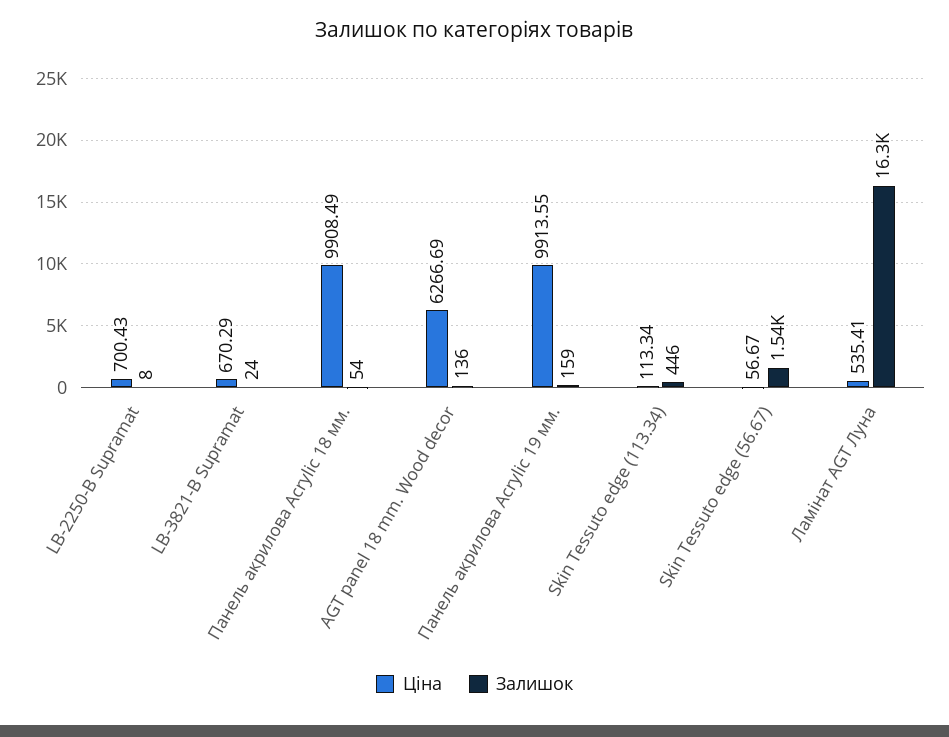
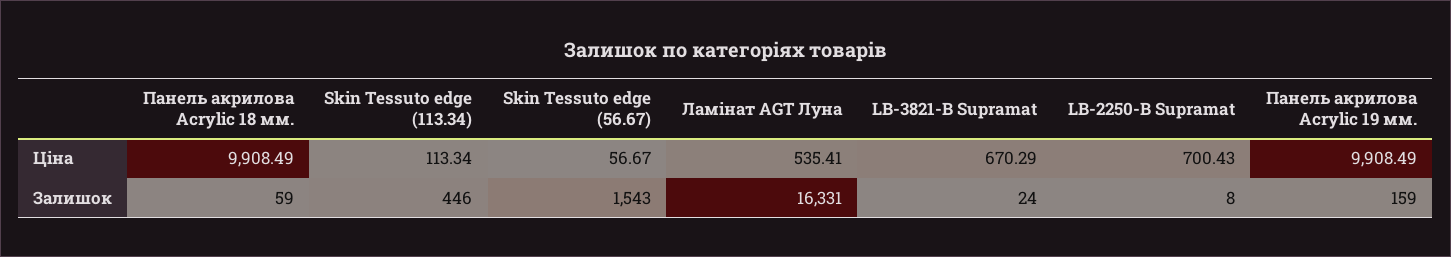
Залишок, Панель акрилова Acrylic 18 мм.: 54 -> 59
Ціна, AGT panel 18 mm. Wood decor: 6266.69 -> none
Залишок, AGT panel 18 mm. Wood decor: 136 -> none
Ціна, Панель акрилова Acrylic 19 мм.: 9913.55 -> 9908.49

